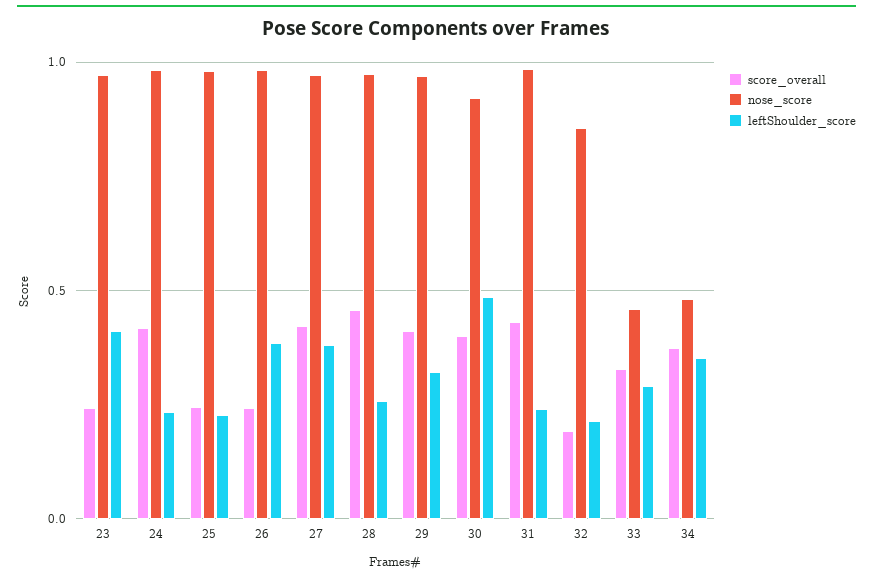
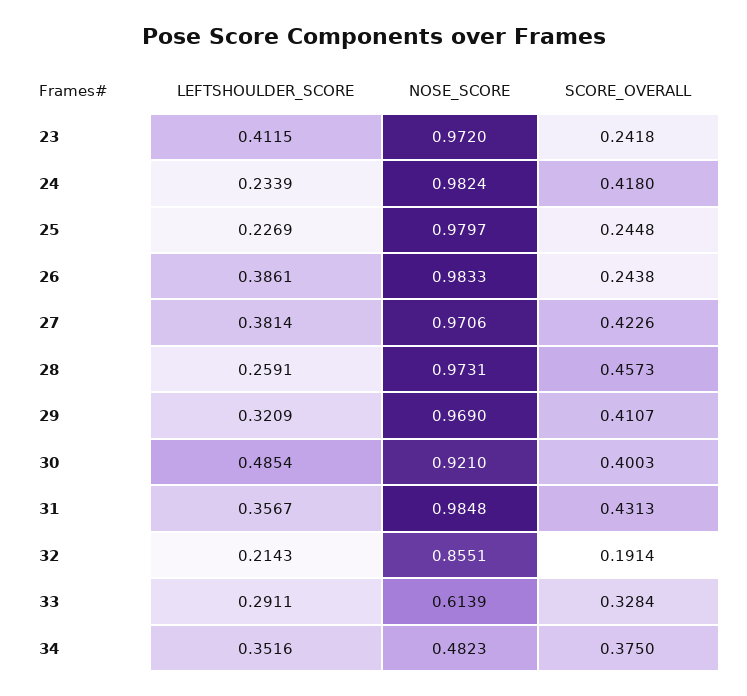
leftShoulder_score, 31: 0.25 -> 0.3567
nose_score, 33: 0.45 -> 0.6139

